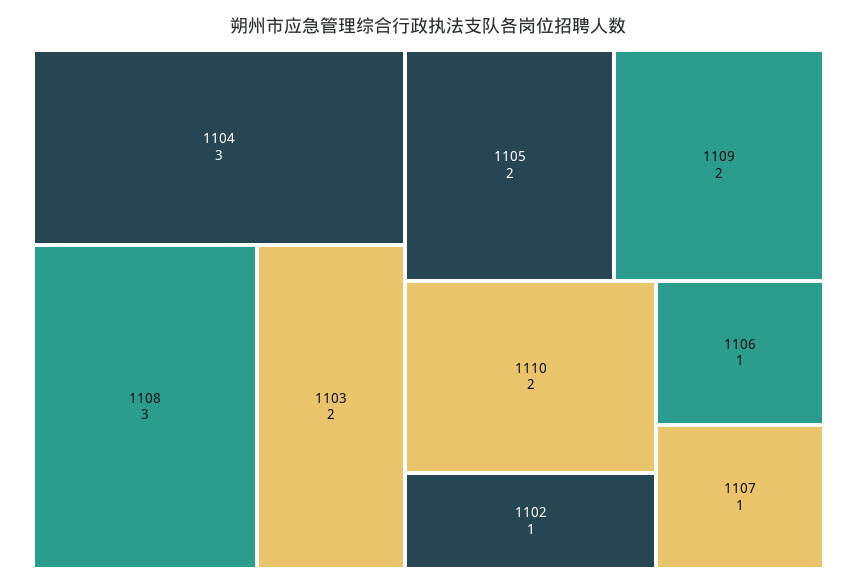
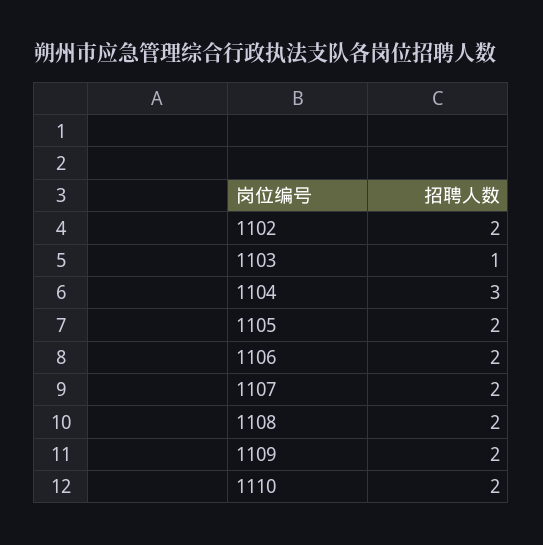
1108: 3 -> 2
1103: 2 -> 1
1102: 1 -> 2
1106: 1 -> 2
1107: 1 -> 2

